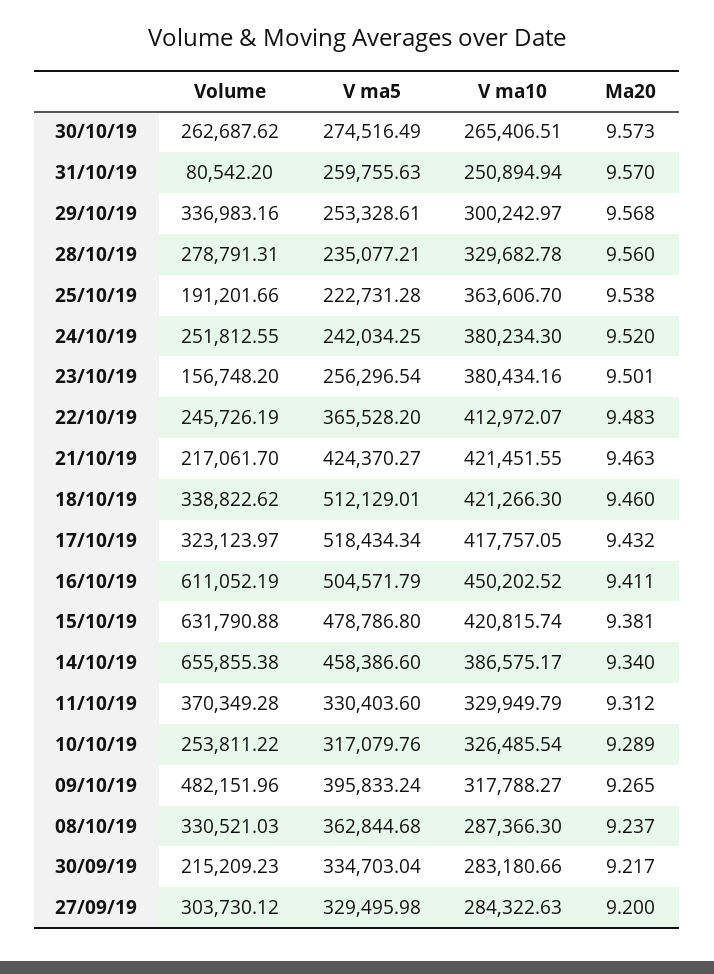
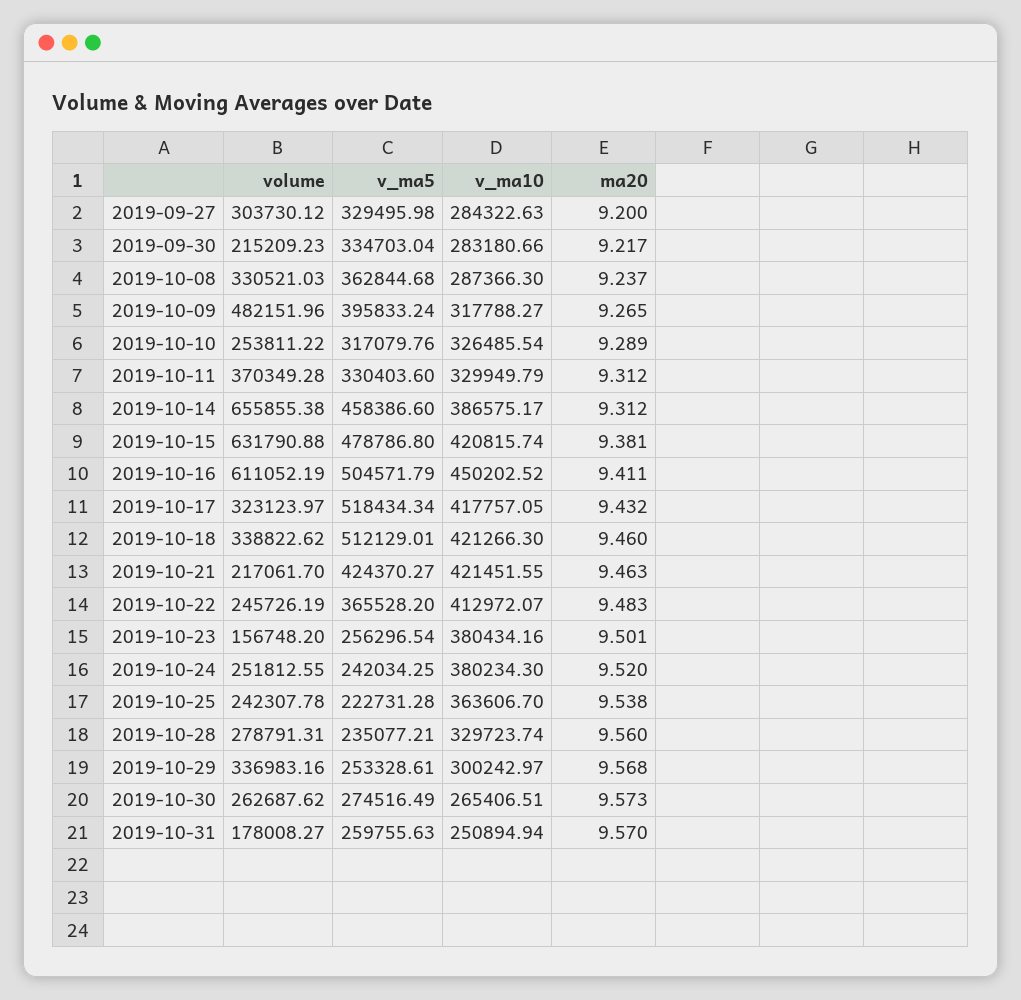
Volume, 31/10/19: 80542.2 -> 178008.27
V ma10, 28/10/19: 329682.78 -> 329723.74
Volume, 25/10/19: 191201.66 -> 242307.78
Ma20, 14/10/19: 9.34 -> 9.312

